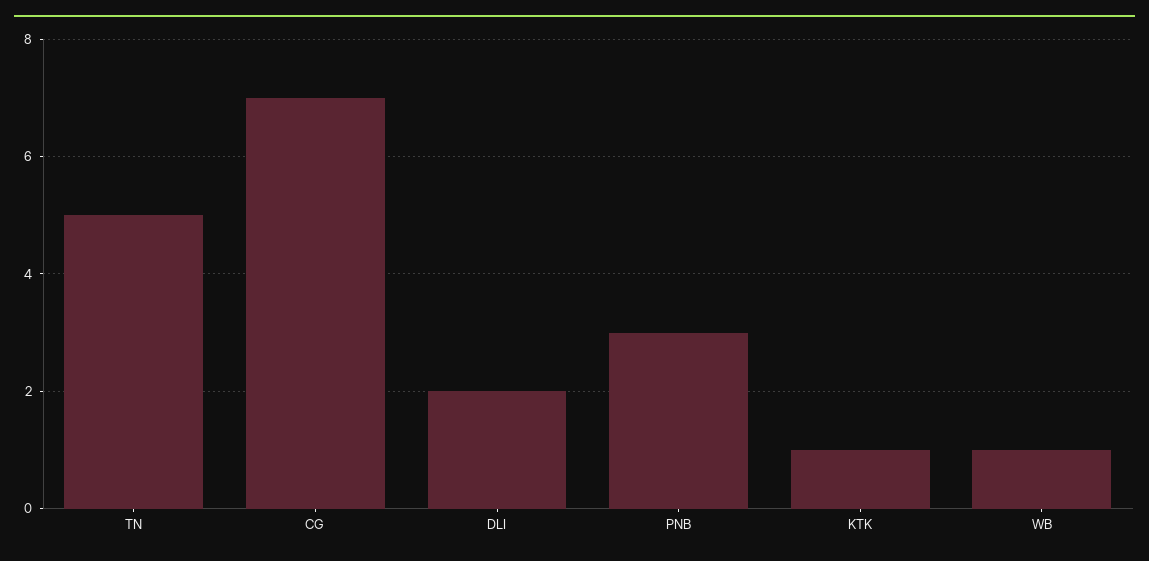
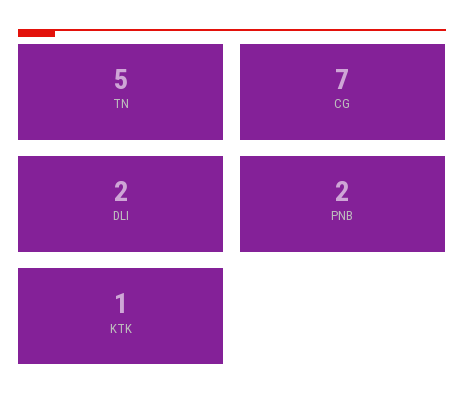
PNB: 3 -> 2
WB: 1 -> none

